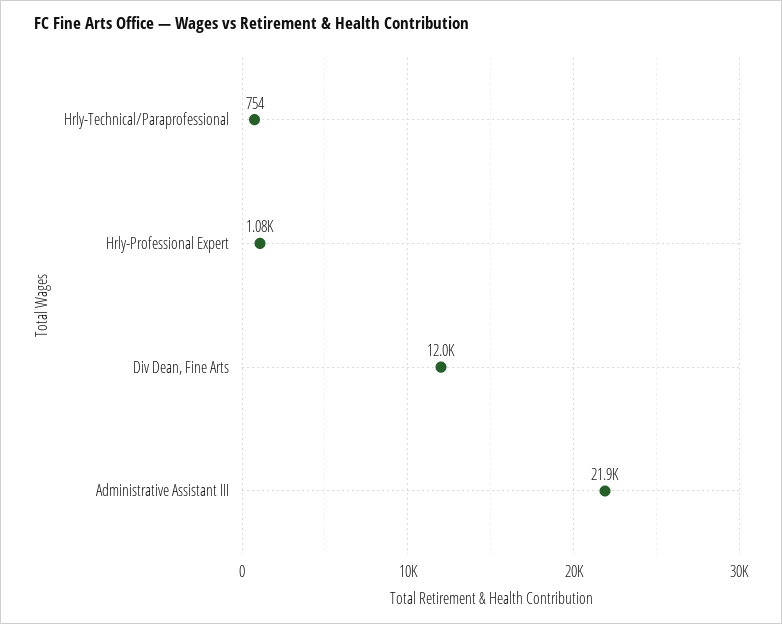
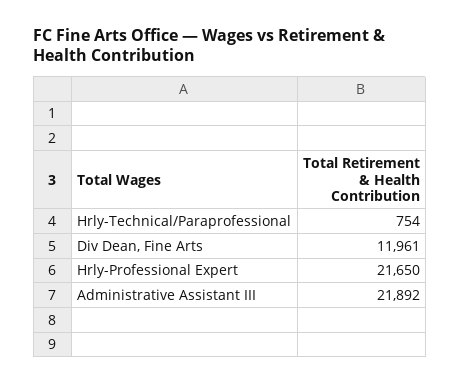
Hrly-Professional Expert: 1080 -> 21650

